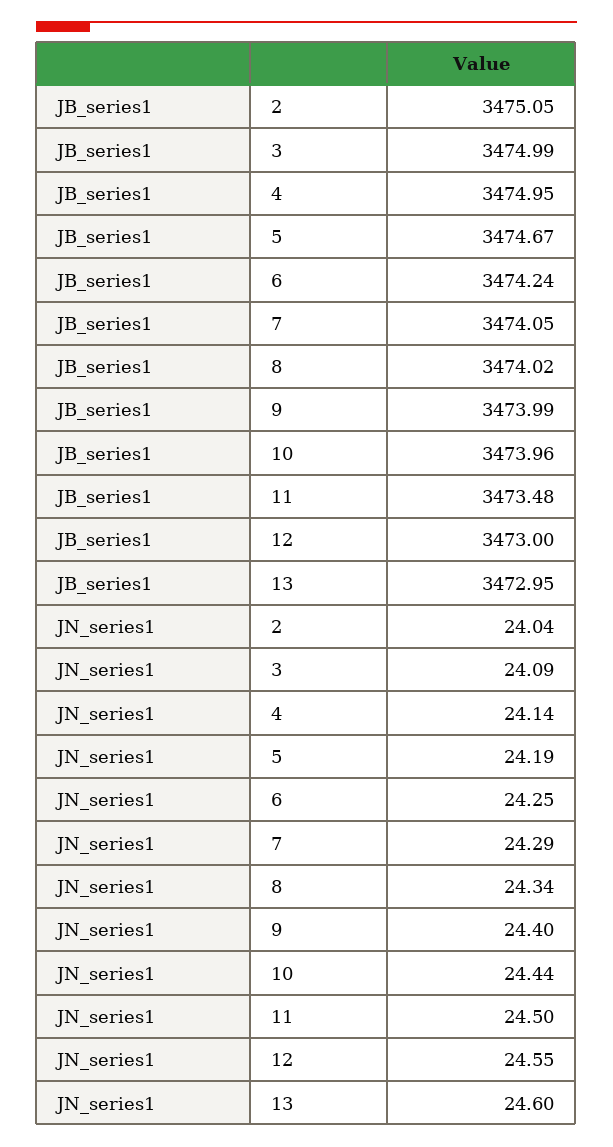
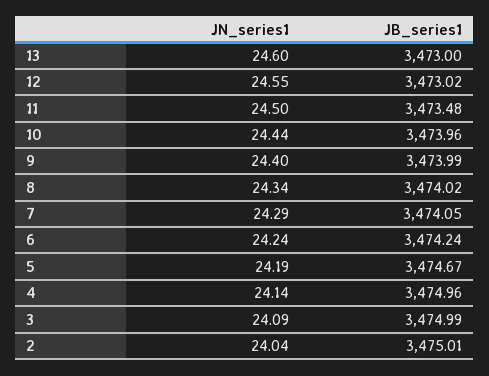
JB_series1, 2: 3475.05 -> 3475.01
JB_series1, 4: 3474.95 -> 3474.96
JB_series1, 12: 3473 -> 3473.02
JB_series1, 13: 3472.95 -> 3473
JN_series1, 6: 24.25 -> 24.24

